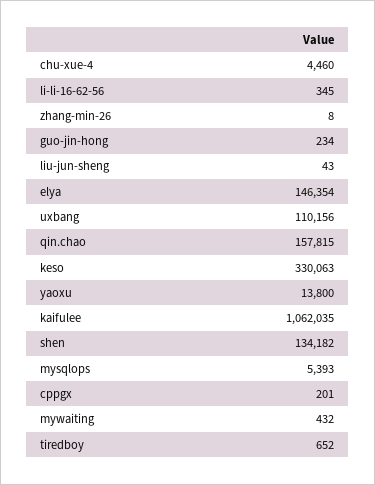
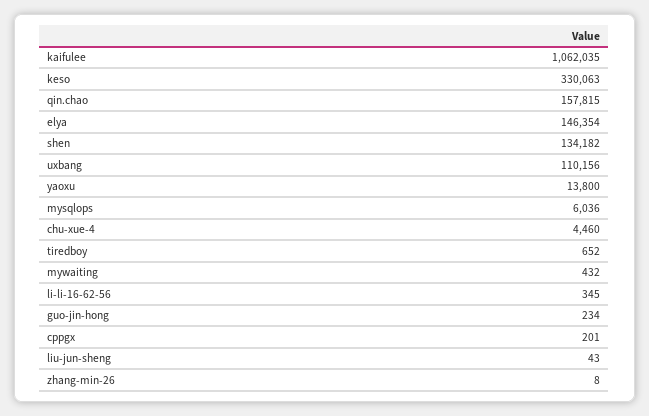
mysqlops: 5393 -> 6036

